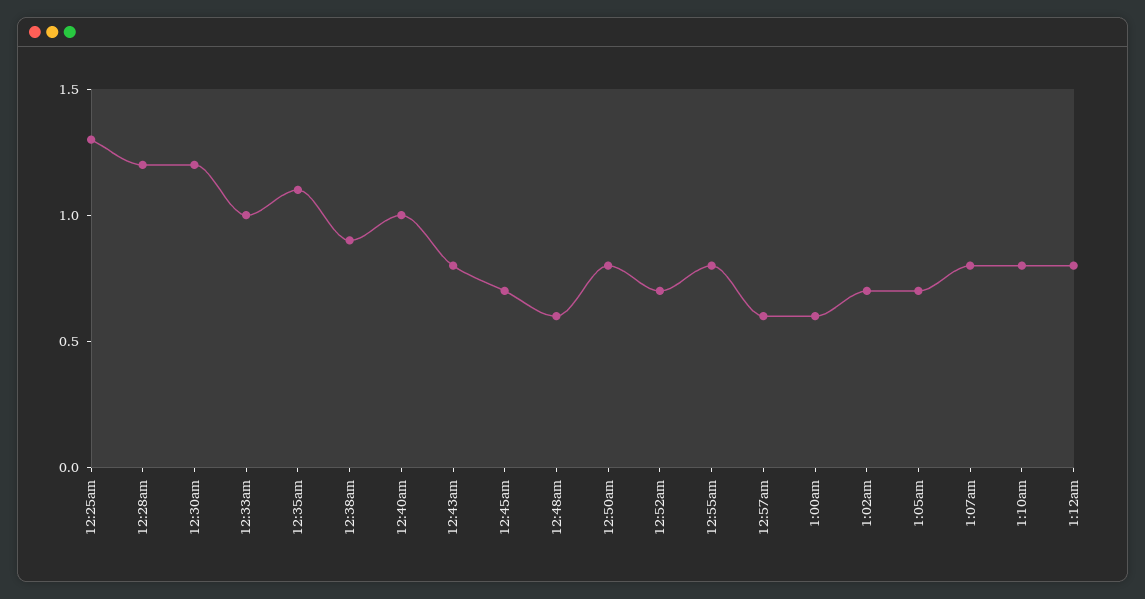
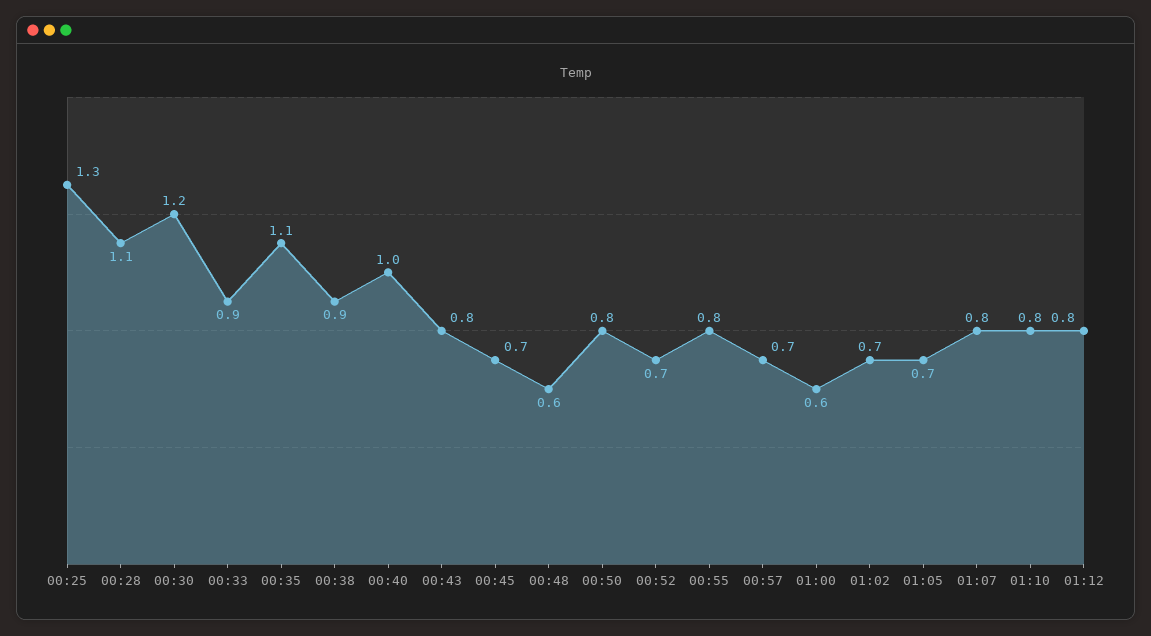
12:28am: 1.2 -> 1.1
12:33am: 1 -> 0.9
12:57am: 0.6 -> 0.7

